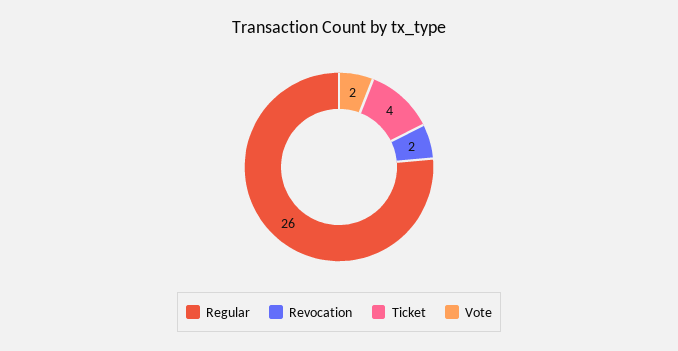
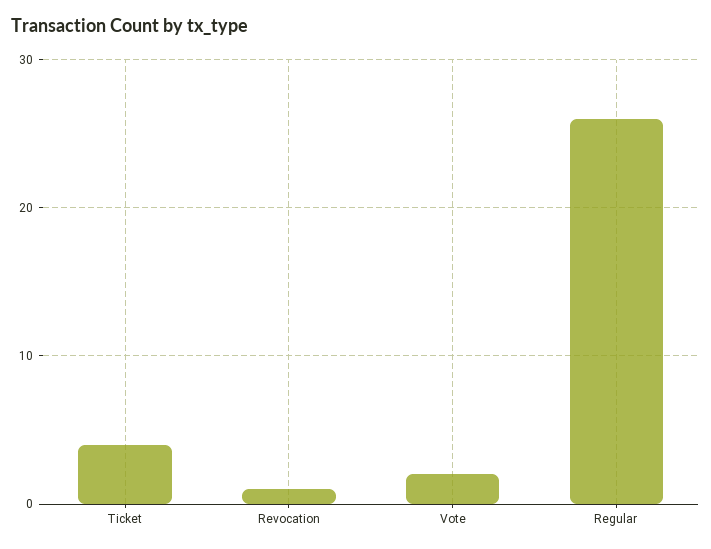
Revocation: 2 -> 1

